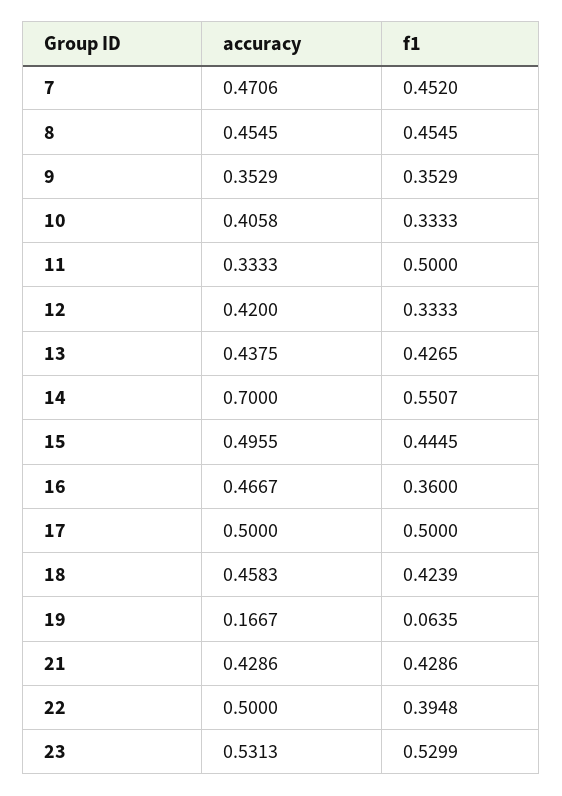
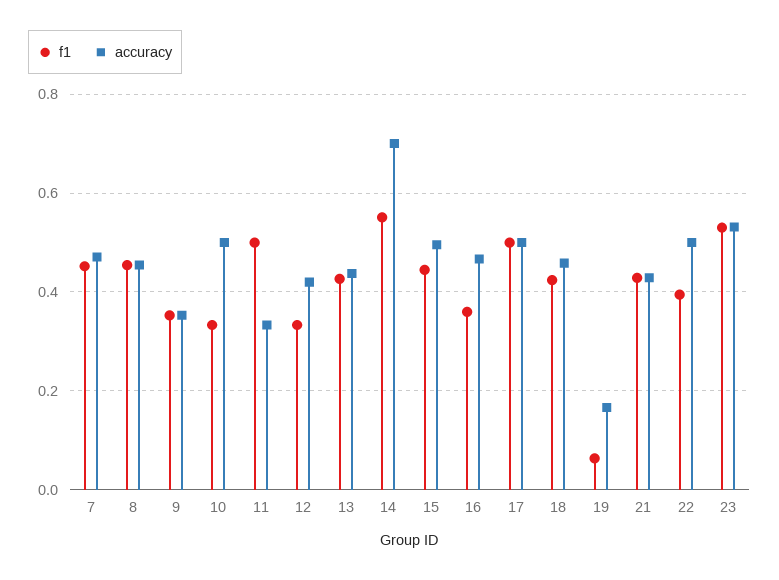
accuracy, 10: 0.4058 -> 0.5

